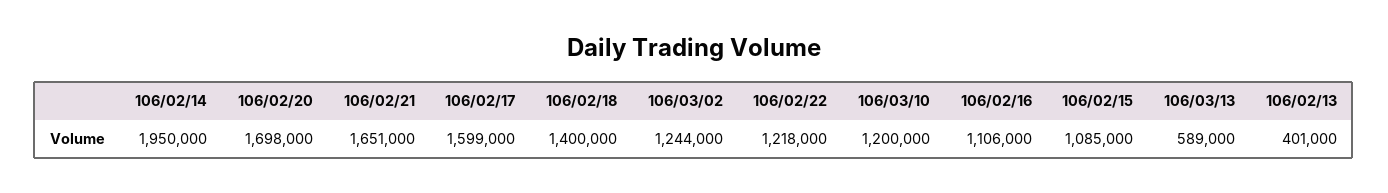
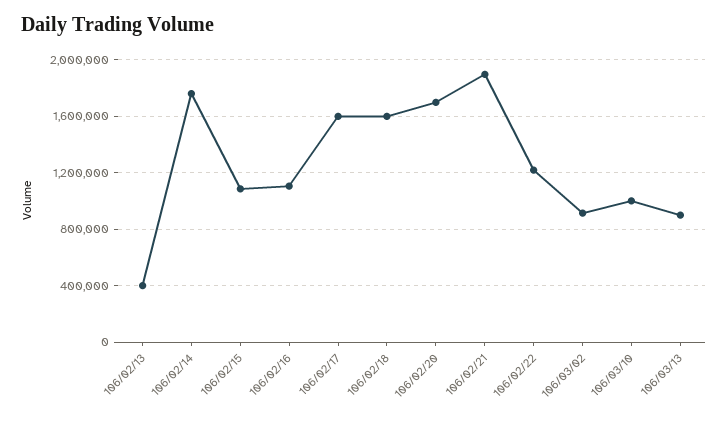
106/02/14: 1950000 -> 1750000
106/02/21: 1651000 -> 1900000
106/02/18: 1400000 -> 1600000
106/03/02: 1244000 -> 900000
106/03/10: 1200000 -> 1000000
106/03/13: 589000 -> 900000

